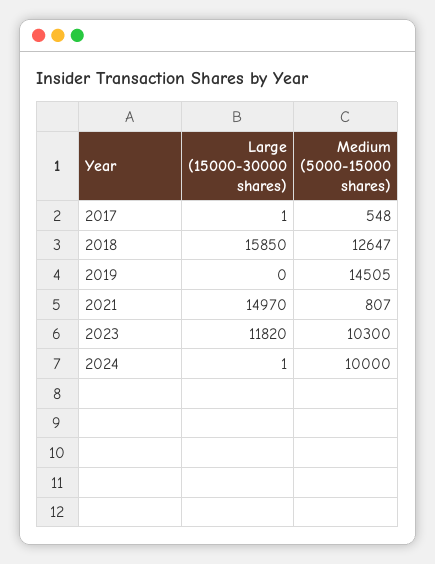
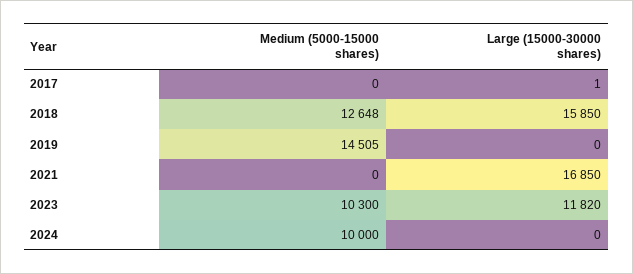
Medium (5000-15000 shares), 2017: 548 -> 0
Medium (5000-15000 shares), 2018: 12647 -> 12648
Large (15000-30000 shares), 2021: 14970 -> 16850
Medium (5000-15000 shares), 2021: 807 -> 0
Large (15000-30000 shares), 2024: 1 -> 0

